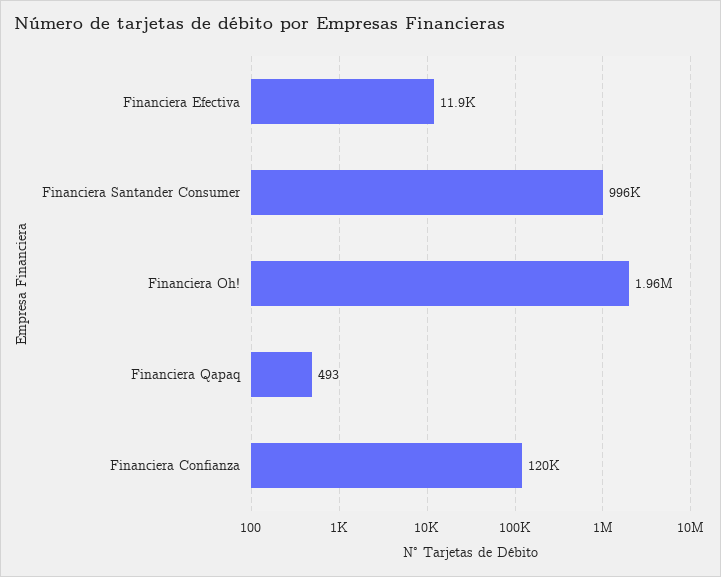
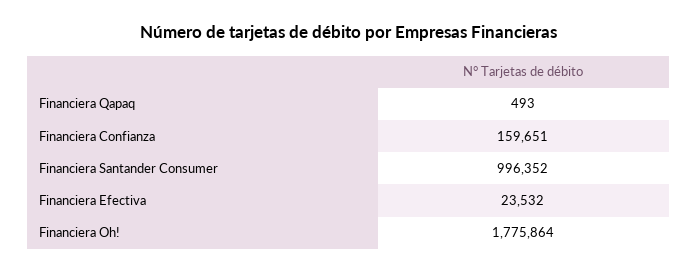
Financiera Efectiva: 11900 -> 23532
Financiera Oh!: 1960000 -> 1775864
Financiera Confianza: 120000 -> 159651

